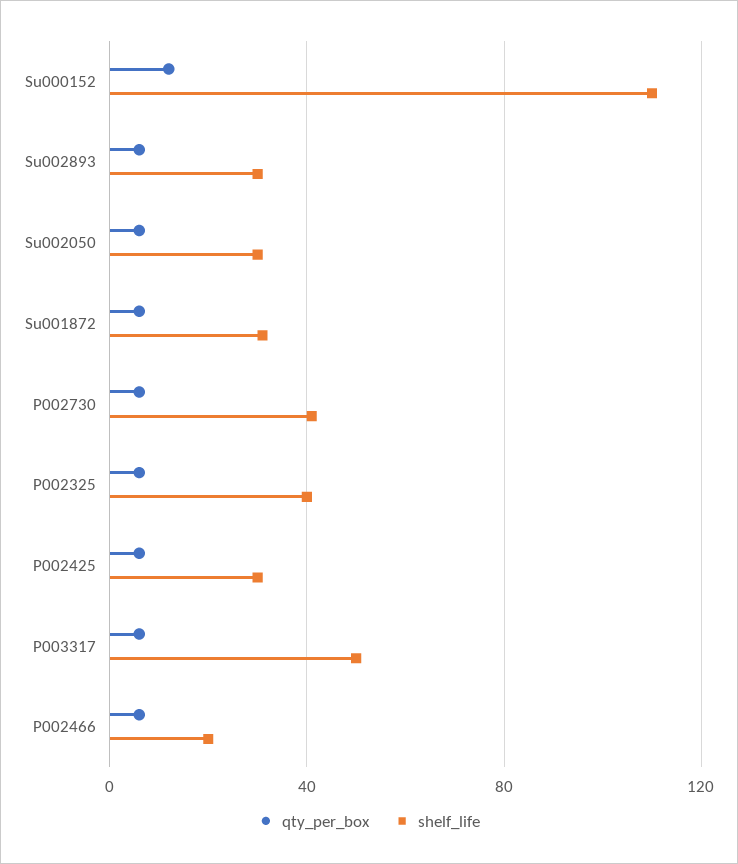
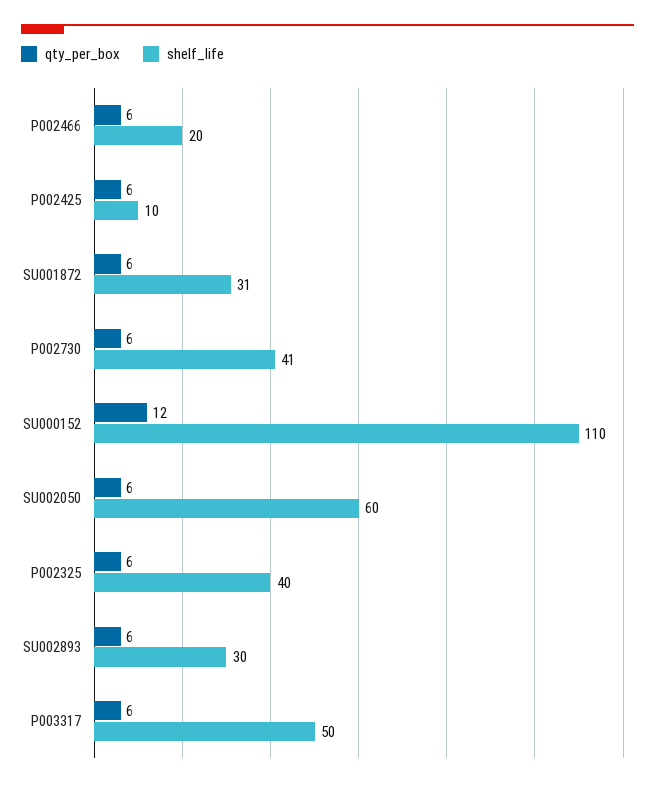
shelf_life, Su002050: 30 -> 60
shelf_life, P002425: 30 -> 10

